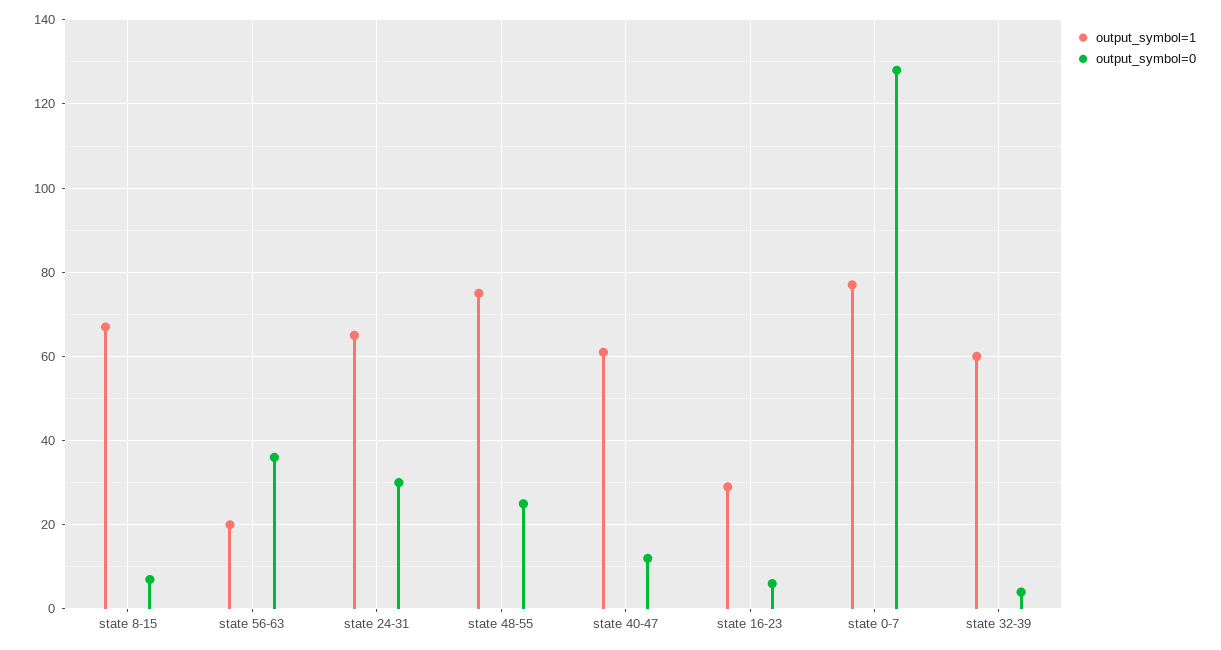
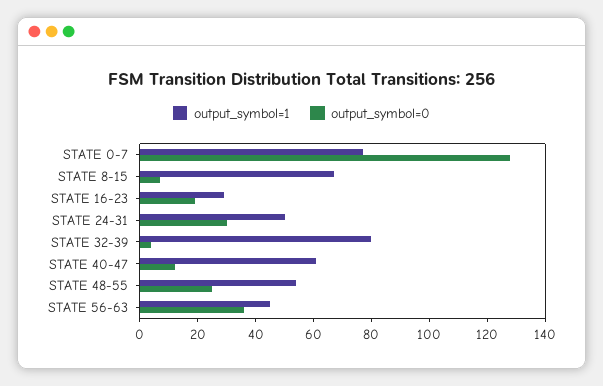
output_symbol=1, state 56-63: 20 -> 45
output_symbol=1, state 24-31: 65 -> 50
output_symbol=1, state 48-55: 75 -> 55
output_symbol=0, state 16-23: 5 -> 20
output_symbol=1, state 32-39: 60 -> 80

